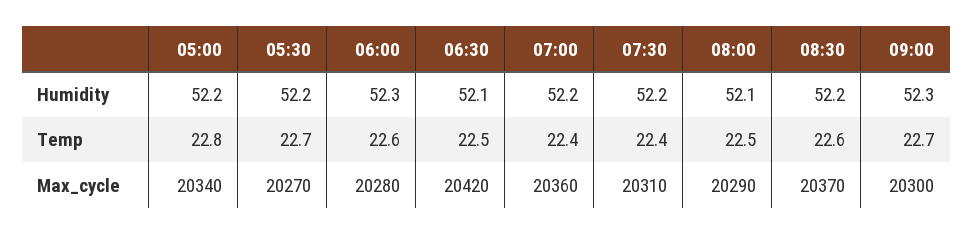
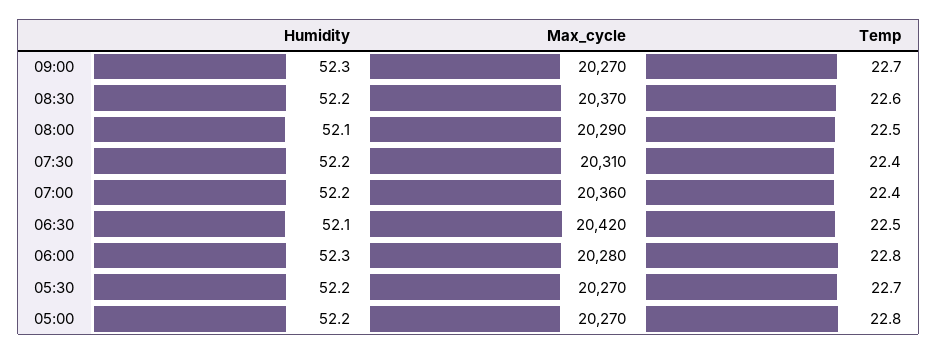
06:00, Temp: 22.6 -> 22.8
05:00, Max_cycle: 20340 -> 20270
09:00, Max_cycle: 20300 -> 20270

